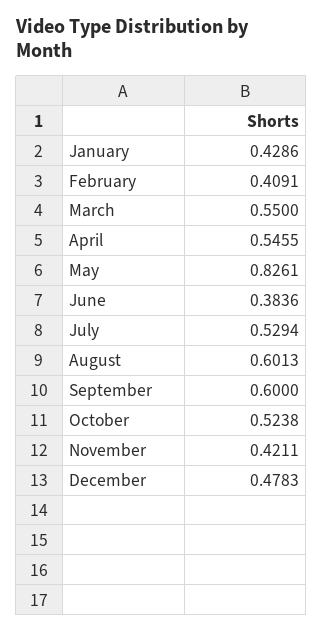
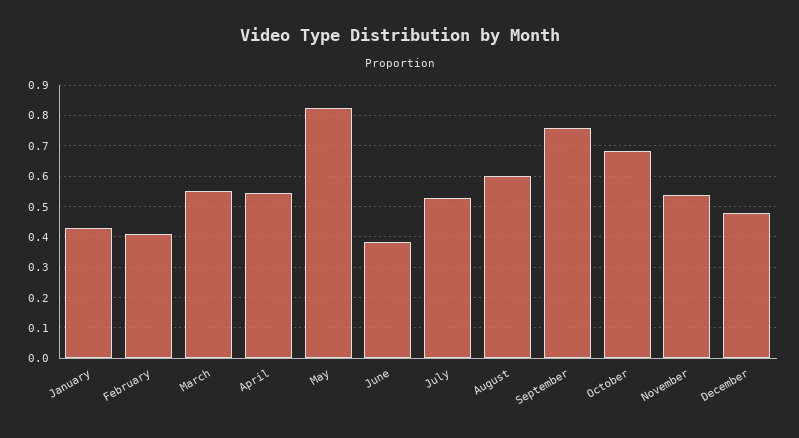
September: 0.6 -> 0.76
October: 0.5238 -> 0.68
November: 0.4211 -> 0.54

